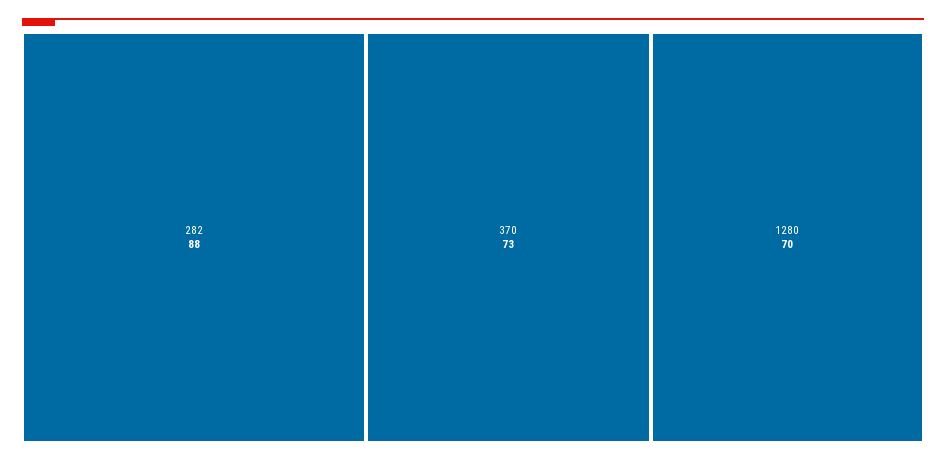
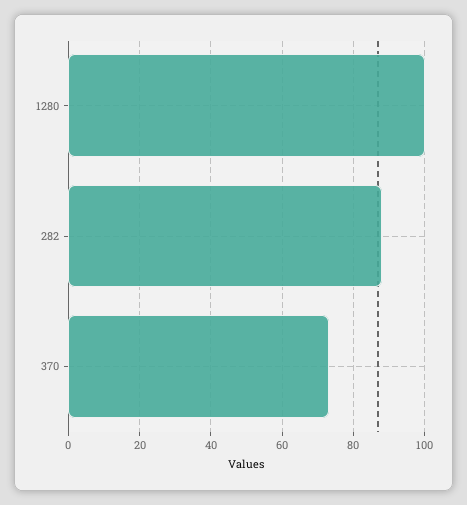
1280: 70 -> 100

